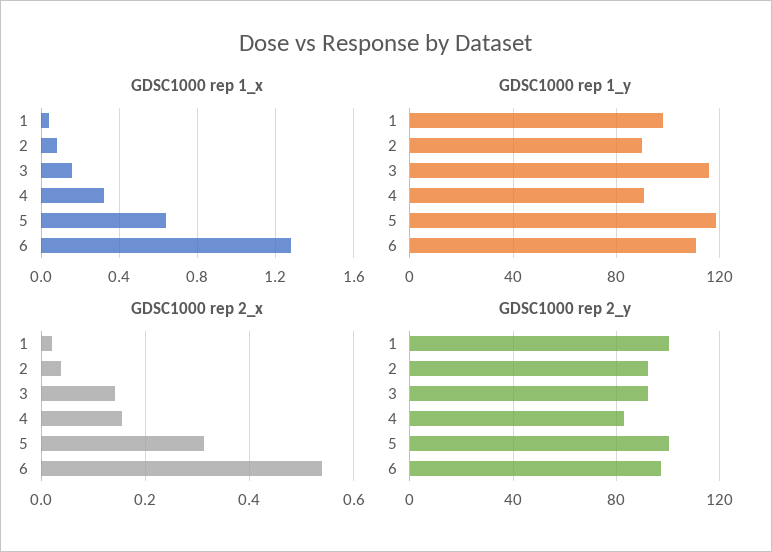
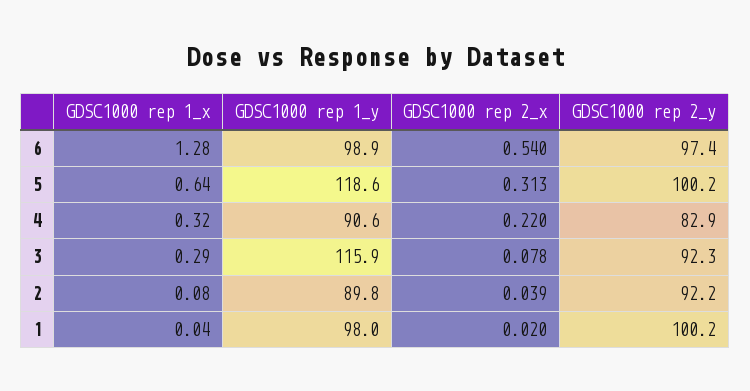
GDSC1000 rep 1_x, 3: 0.15 -> 0.29
GDSC1000 rep 1_y, 6: 110 -> 98.9
GDSC1000 rep 2_x, 3: 0.14 -> 0.078
GDSC1000 rep 2_x, 4: 0.16 -> 0.22

